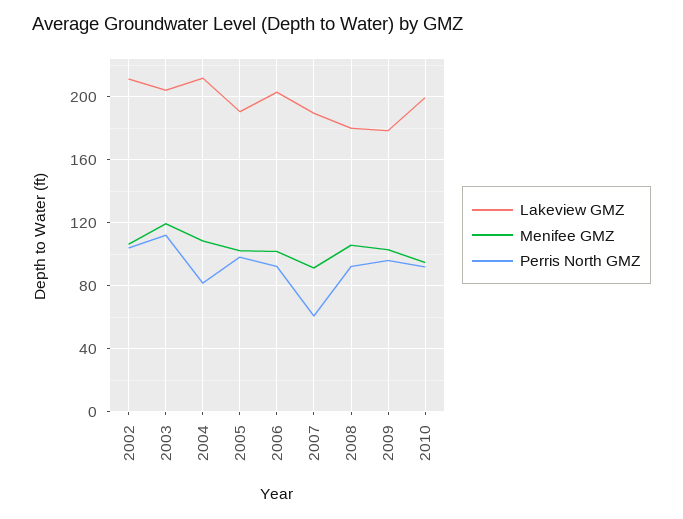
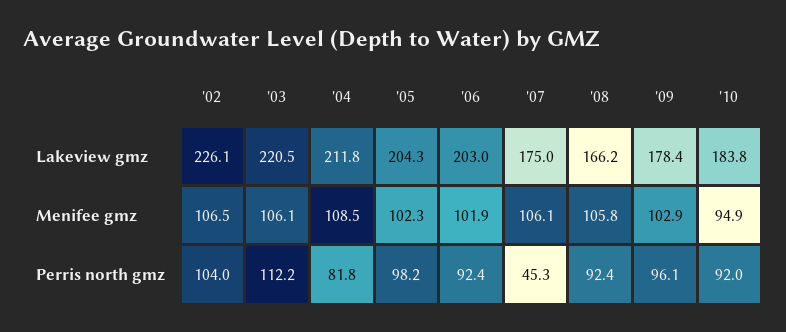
Lakeview GMZ, 2002: 210 -> 226.1
Lakeview GMZ, 2003: 205 -> 220.5
Menifee GMZ, 2003: 120 -> 106.1
Lakeview GMZ, 2005: 190 -> 204.3
Lakeview GMZ, 2007: 190 -> 175
Menifee GMZ, 2007: 90 -> 106.1
Perris North GMZ, 2007: 60 -> 45.3
Lakeview GMZ, 2008: 180 -> 166.2
Lakeview GMZ, 2010: 200 -> 183.8

